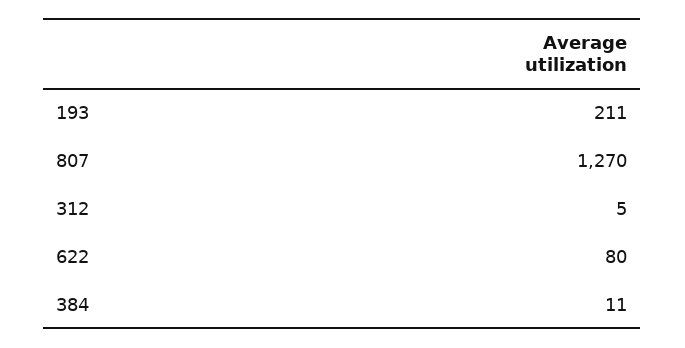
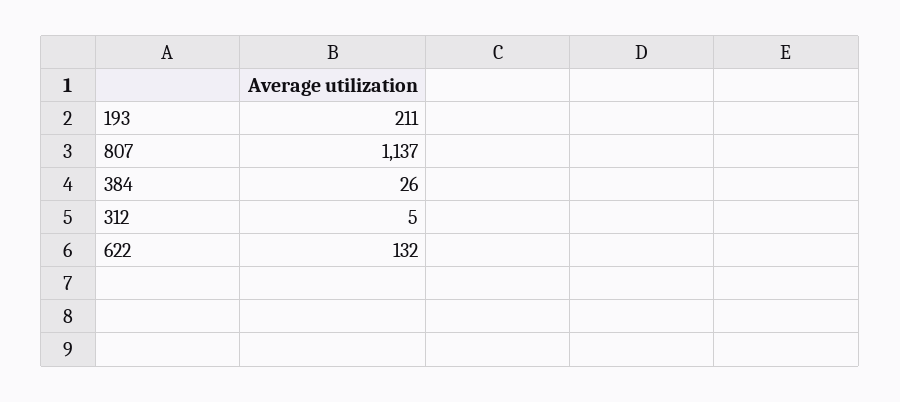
807: 1270 -> 1137
622: 80 -> 132
384: 11 -> 26

